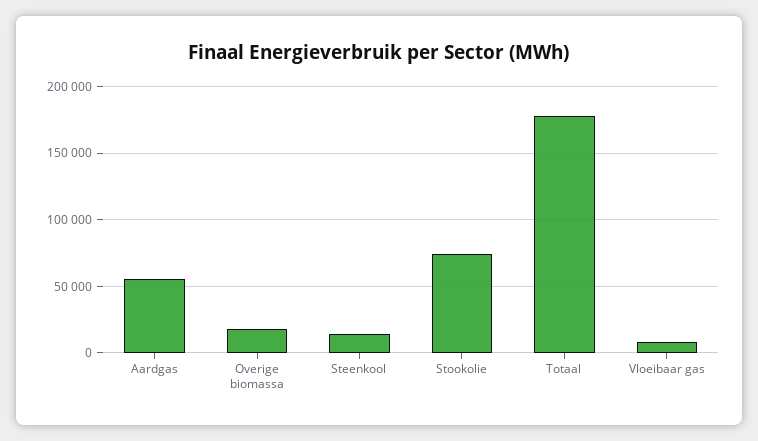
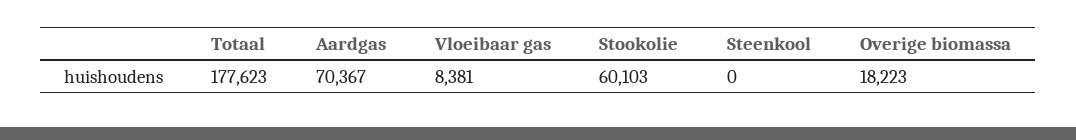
Aardgas: 55000 -> 70367
Steenkool: 15000 -> 0
Stookolie: 75000 -> 60103

